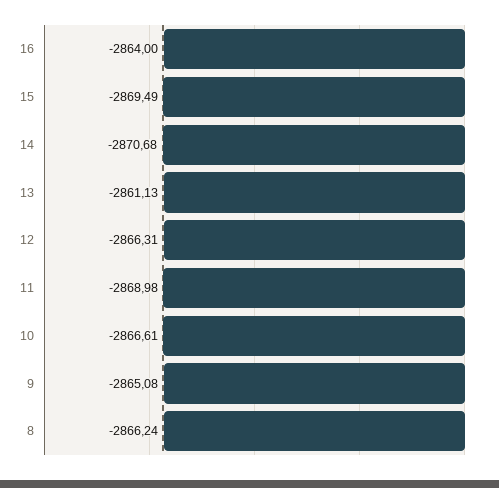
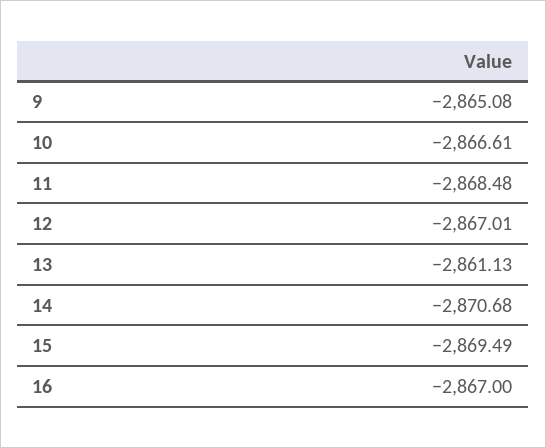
16: -2864 -> -2867
12: -2866.31 -> -2867.01
11: -2868.98 -> -2868.48
8: -2866.24 -> none

